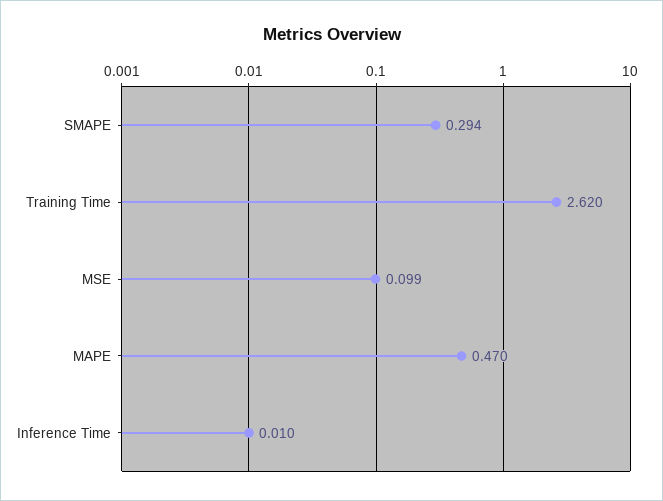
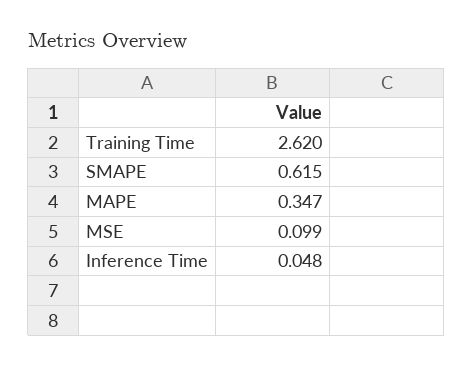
SMAPE: 0.294 -> 0.615
MAPE: 0.47 -> 0.347
Inference Time: 0.01 -> 0.048

